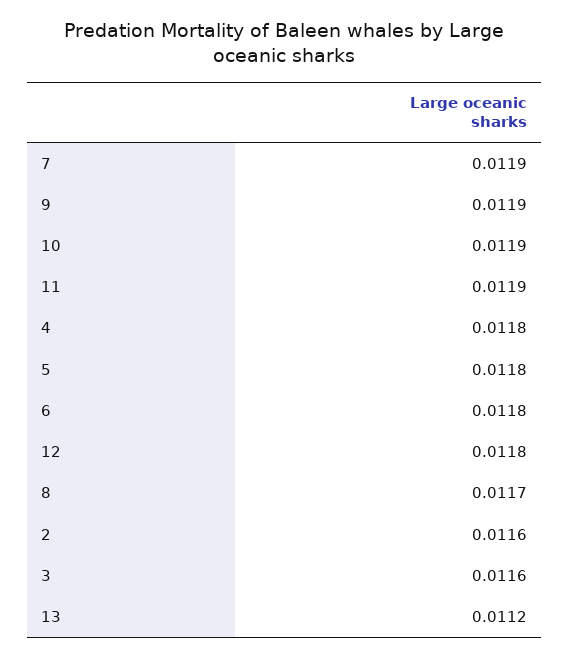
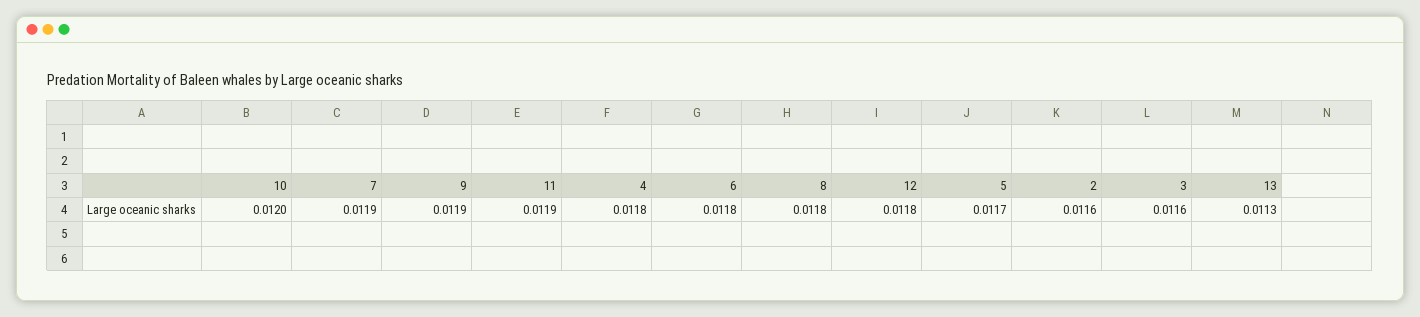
10: 0.0119 -> 0.012
5: 0.0118 -> 0.0117
8: 0.0117 -> 0.0118
13: 0.0112 -> 0.0113

